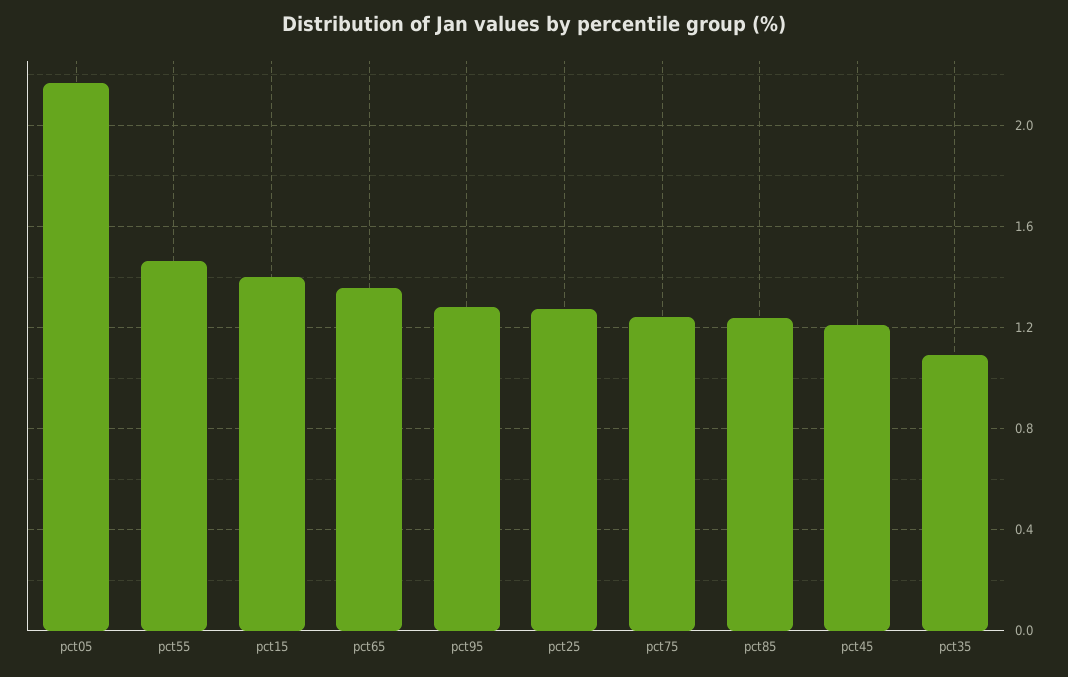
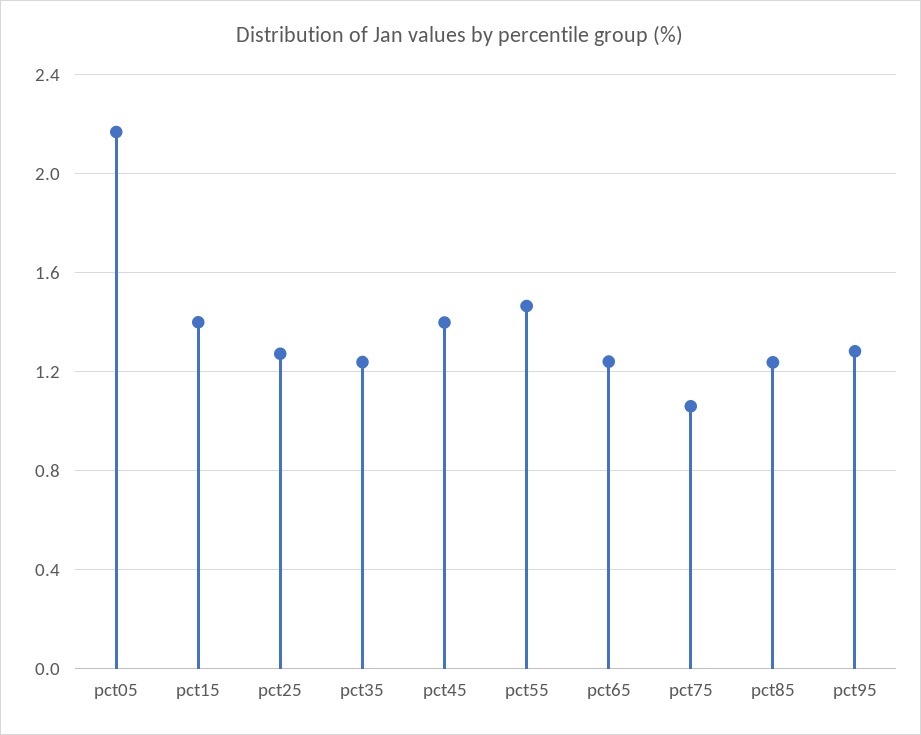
pct65: 1.35 -> 1.25
pct75: 1.25 -> 1.05
pct45: 1.2 -> 1.4
pct35: 1.1 -> 1.25

